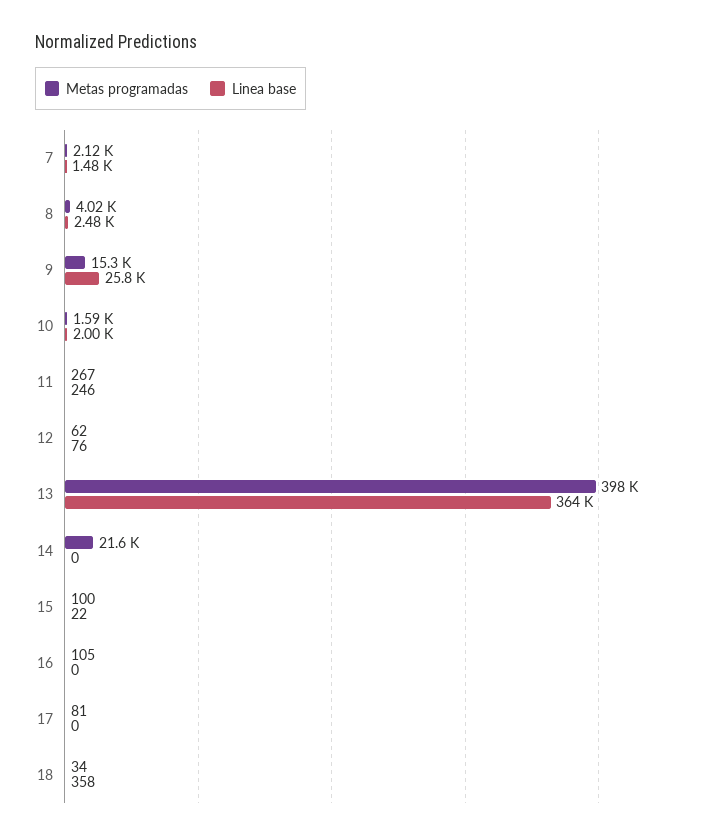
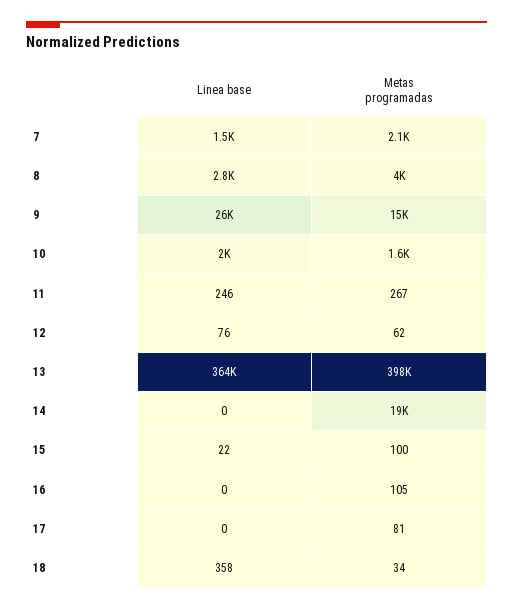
Linea base, 8: 2480 -> 2800
Metas programadas, 14: 21600 -> 19000

